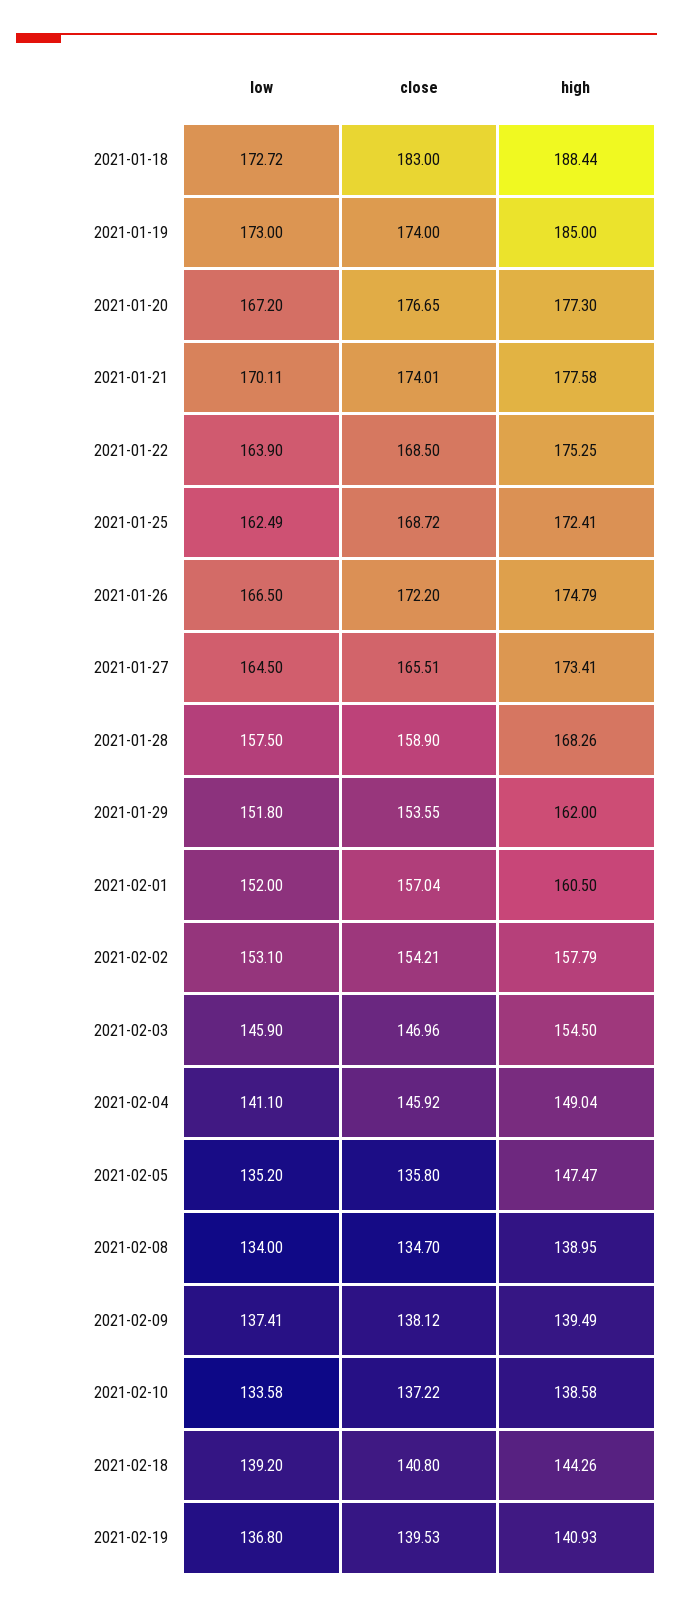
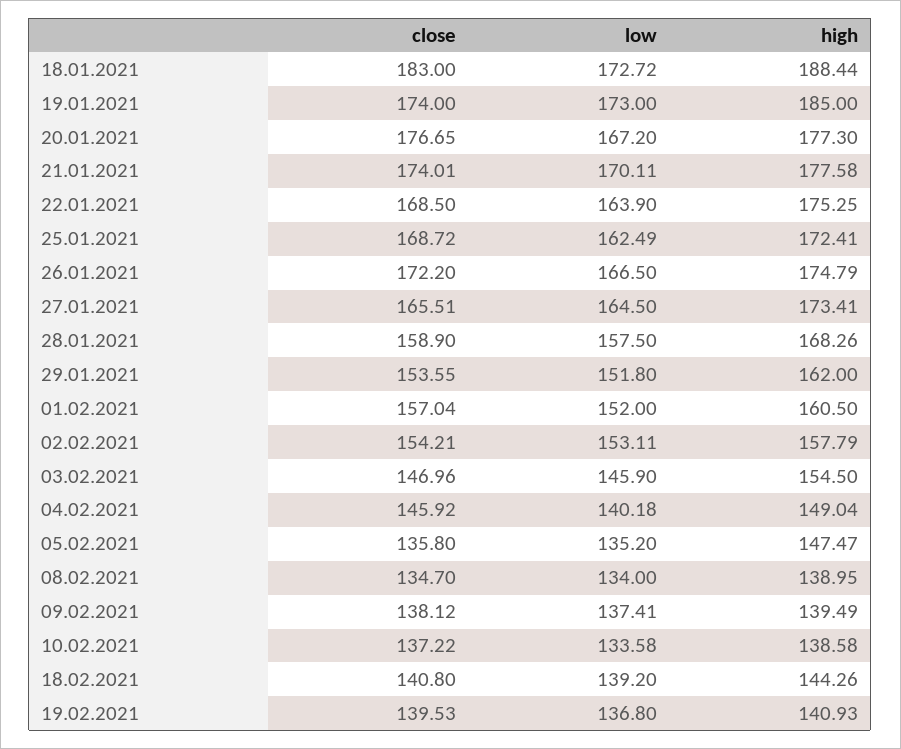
low, 2021-02-02: 153.1 -> 153.11
low, 2021-02-04: 141.1 -> 140.18

